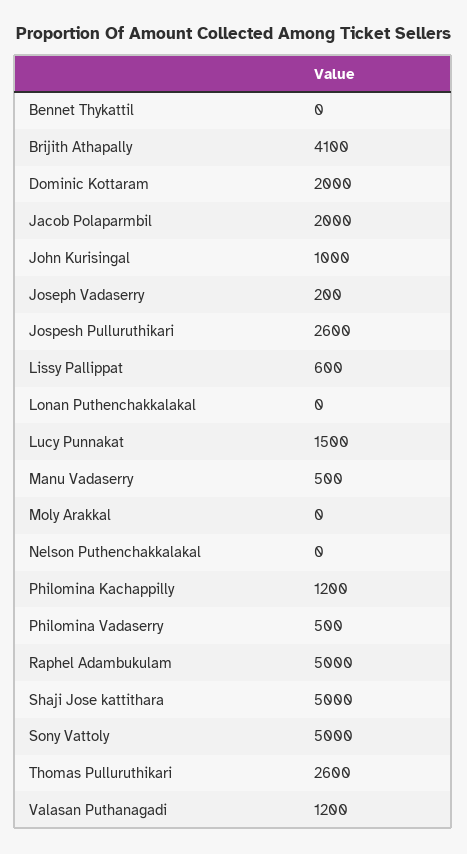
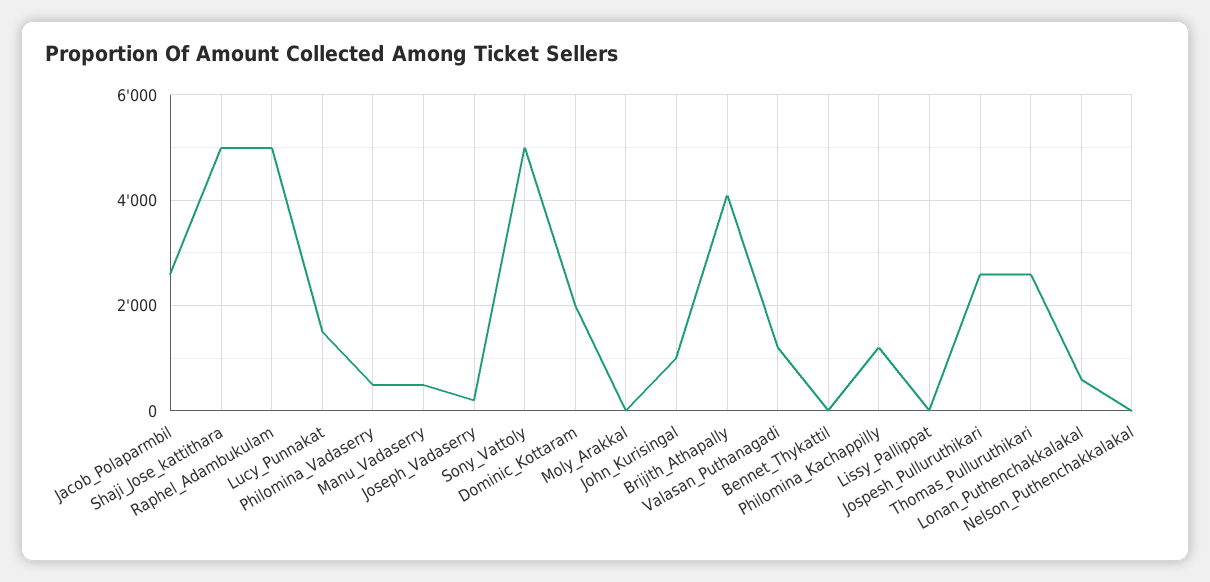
Jacob Polaparmbil: 2000 -> 2600
Lissy Pallippat: 600 -> 0
Lonan Puthenchakkalakal: 0 -> 600

